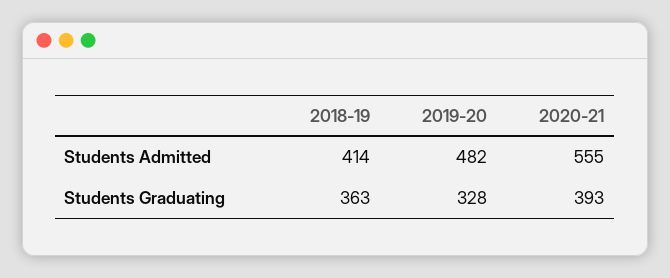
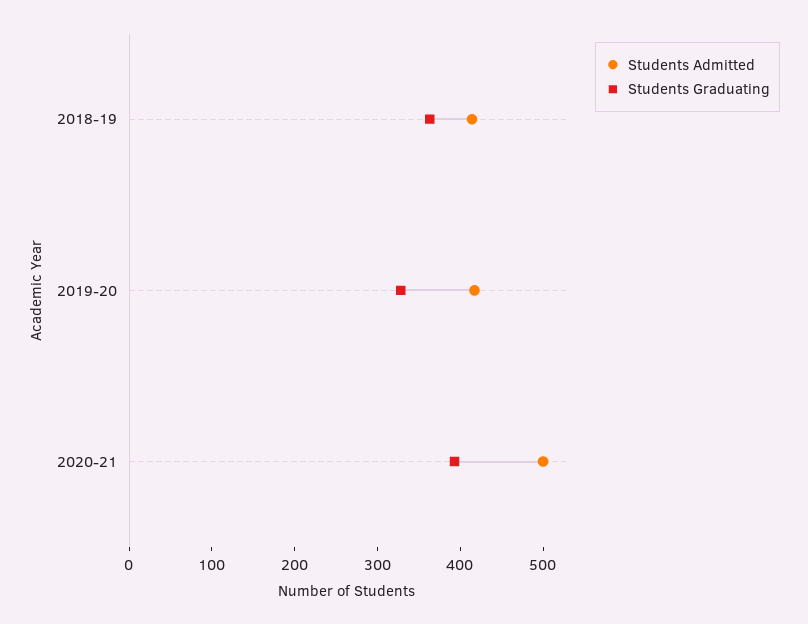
Students Admitted, 2019-20: 482 -> 420
Students Admitted, 2020-21: 555 -> 500

